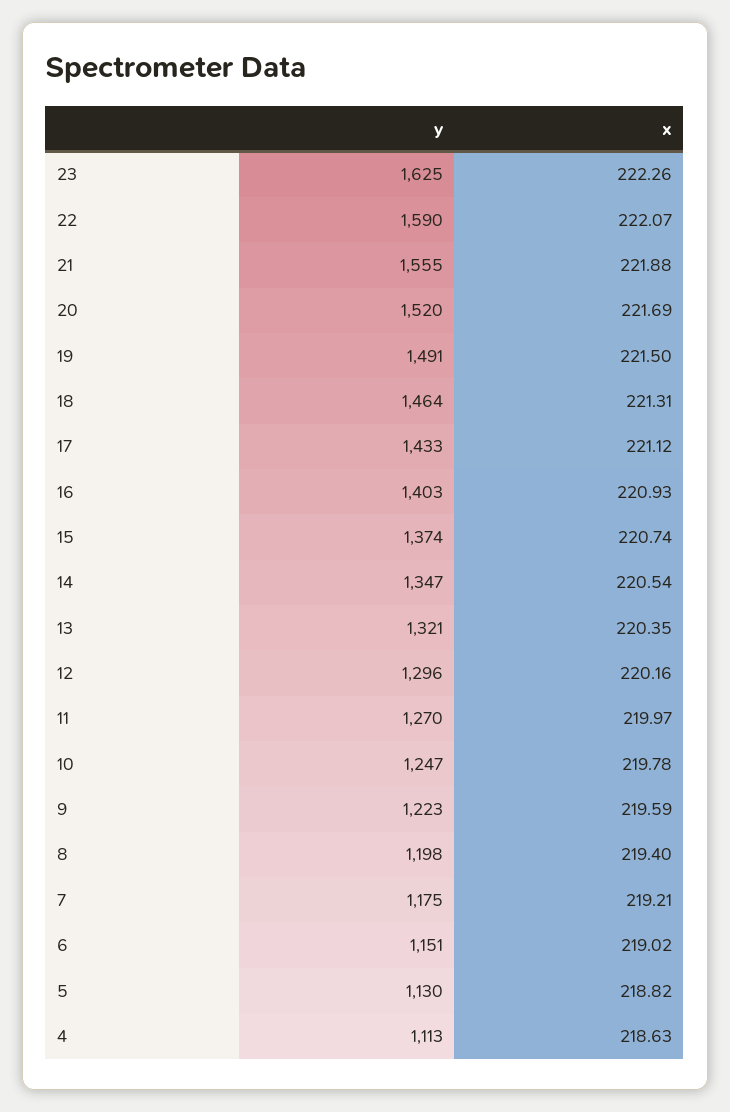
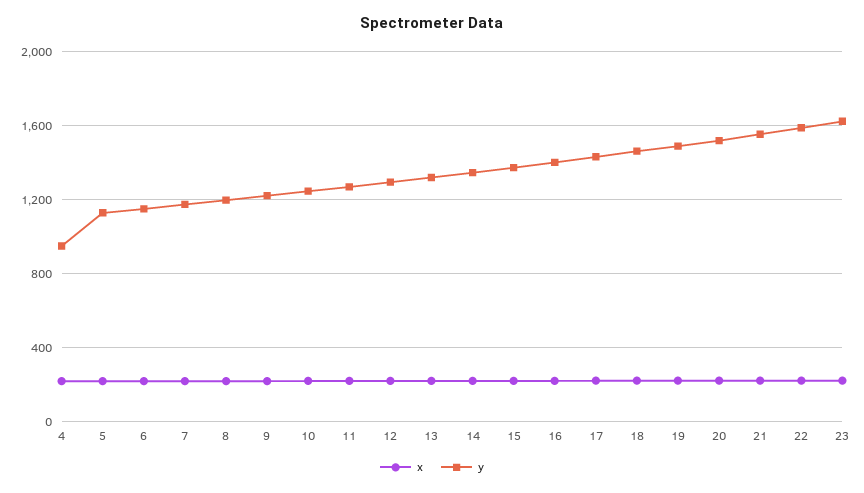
y, 4: 1113 -> 950

